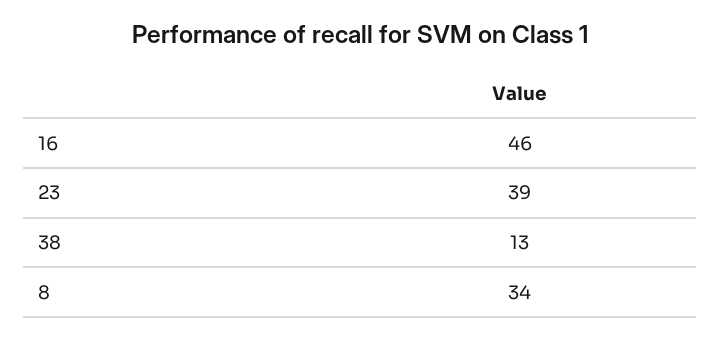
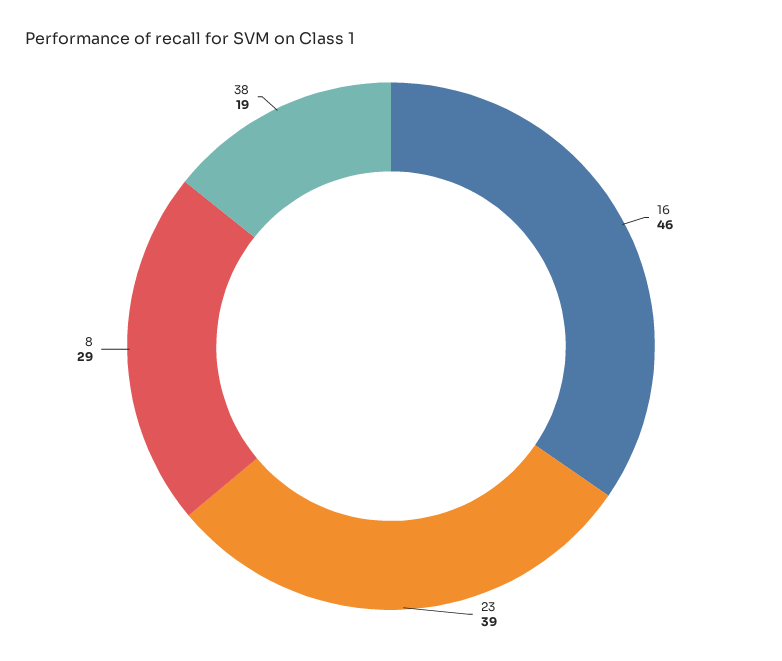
38: 13 -> 19
8: 34 -> 29

